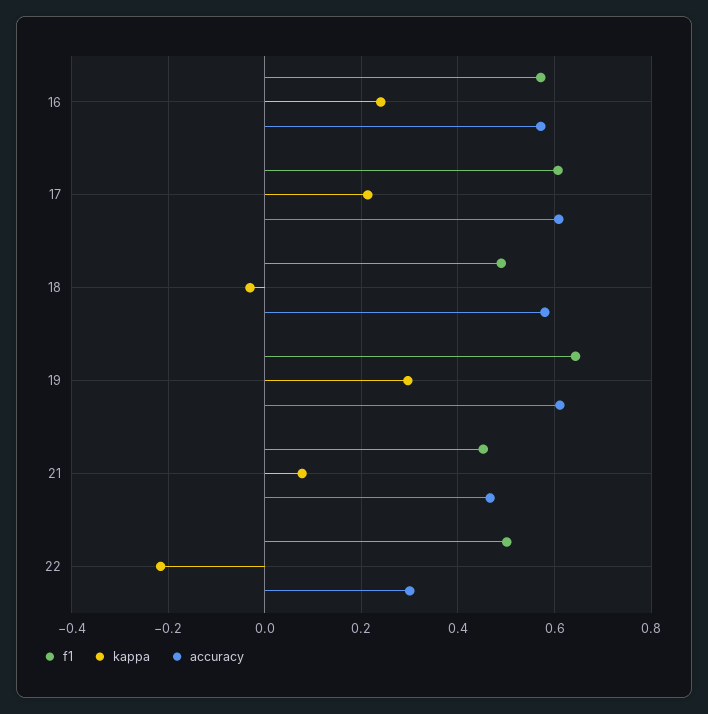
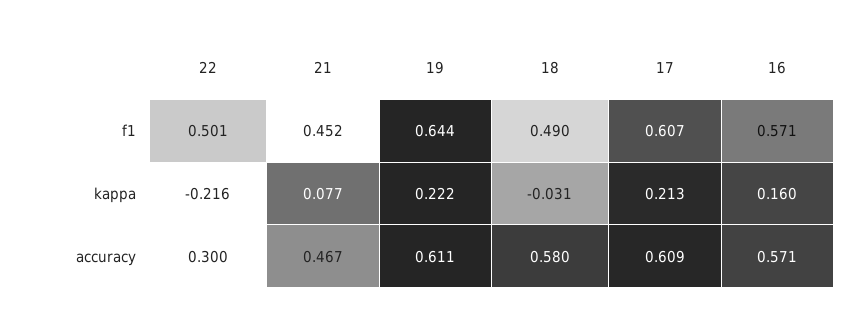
kappa, 16: 0.24 -> 0.16
kappa, 19: 0.3 -> 0.222

